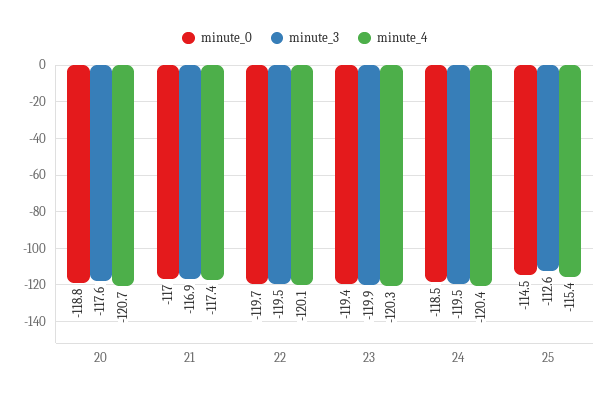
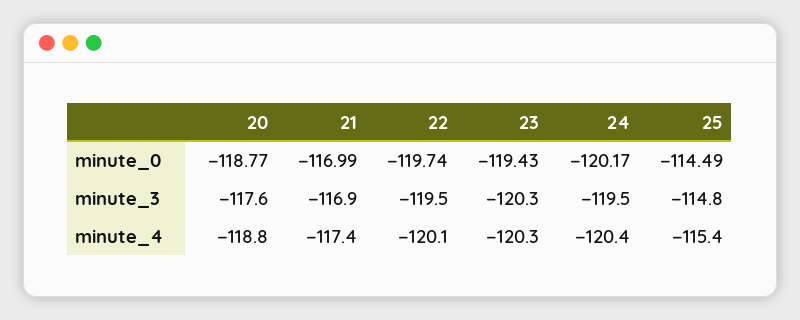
minute_4, 20: -120.7 -> -118.8
minute_3, 23: -119.9 -> -120.3
minute_0, 24: -118.5 -> -120.17
minute_3, 25: -112.6 -> -114.8

